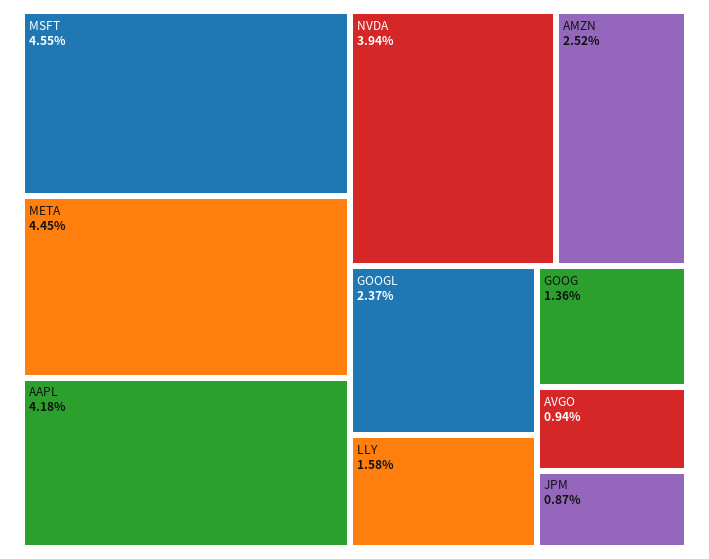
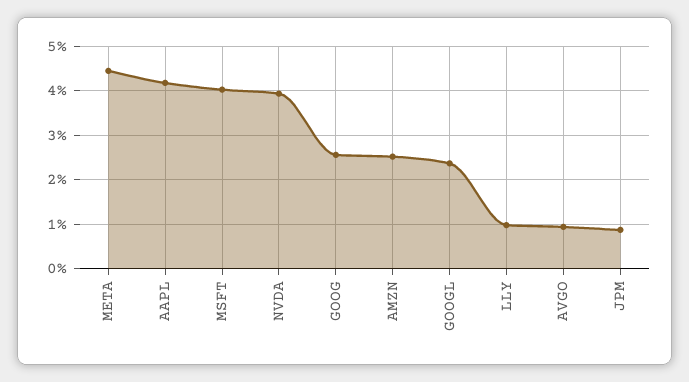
MSFT: 4.55 -> 4
LLY: 1.58 -> 1
GOOG: 1.36 -> 2.6

